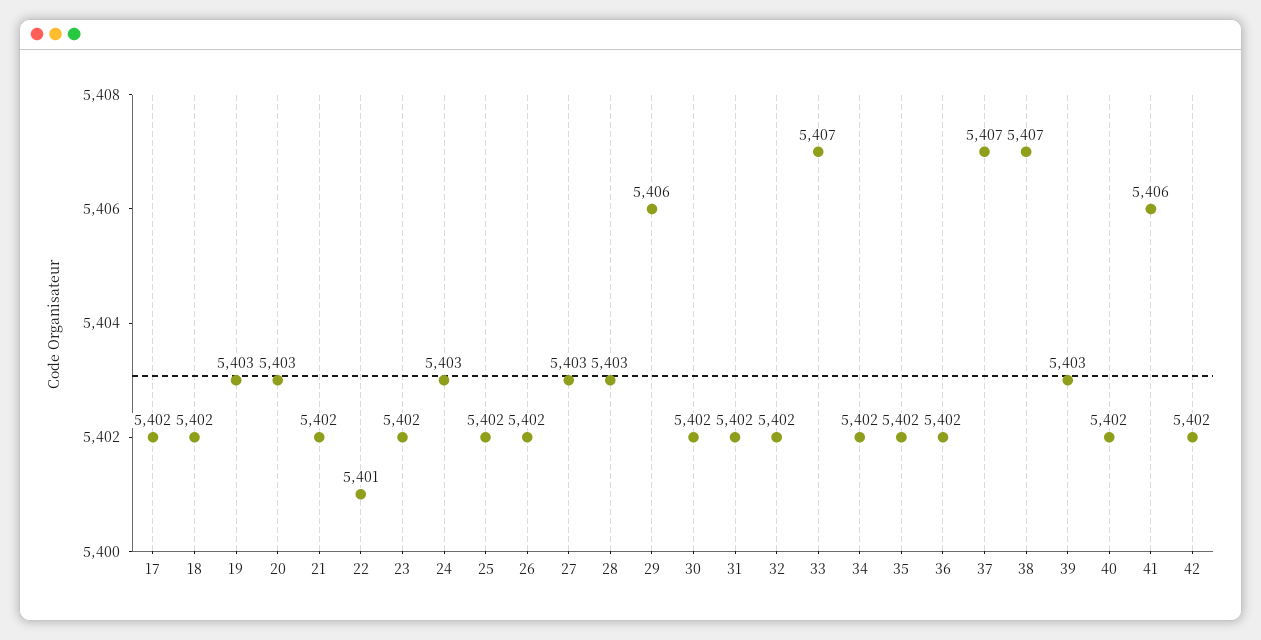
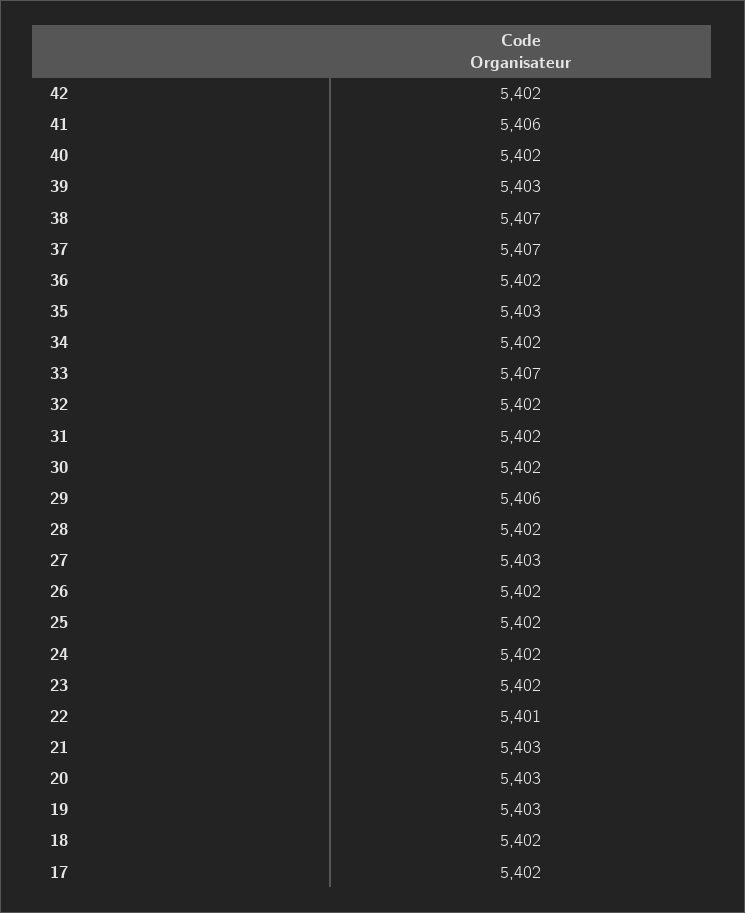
21: 5402 -> 5403
24: 5403 -> 5402
28: 5403 -> 5402
35: 5402 -> 5403

